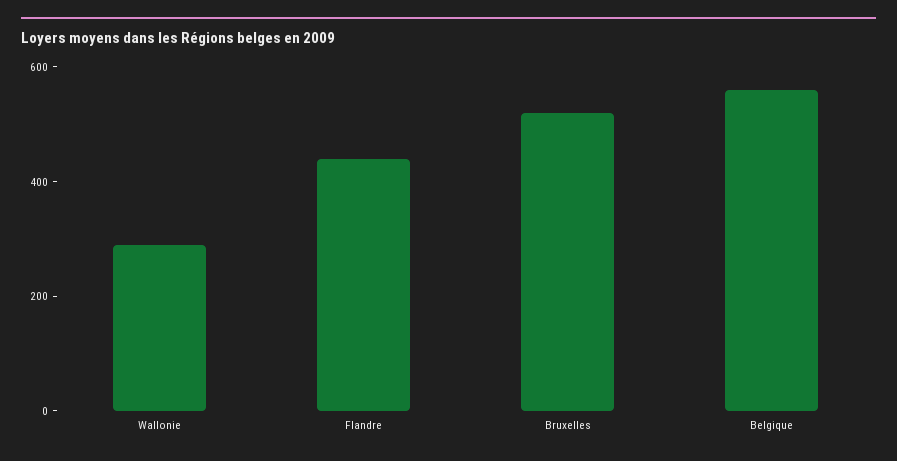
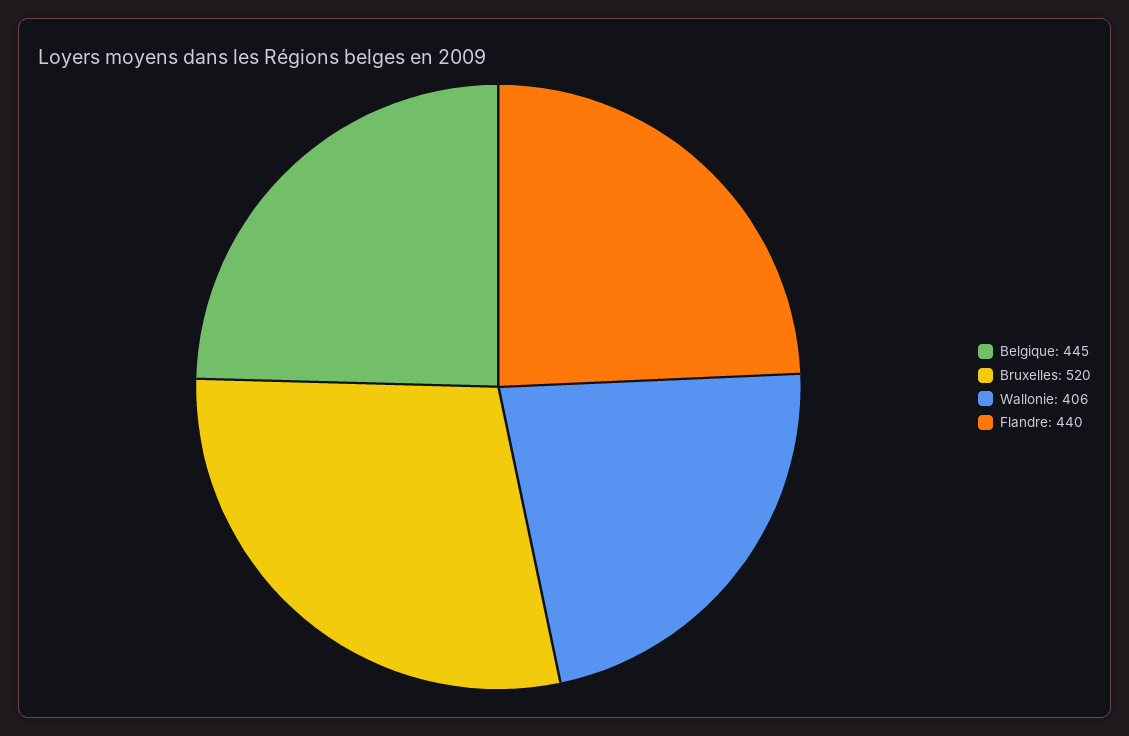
Wallonie: 300 -> 406
Belgique: 550 -> 445

